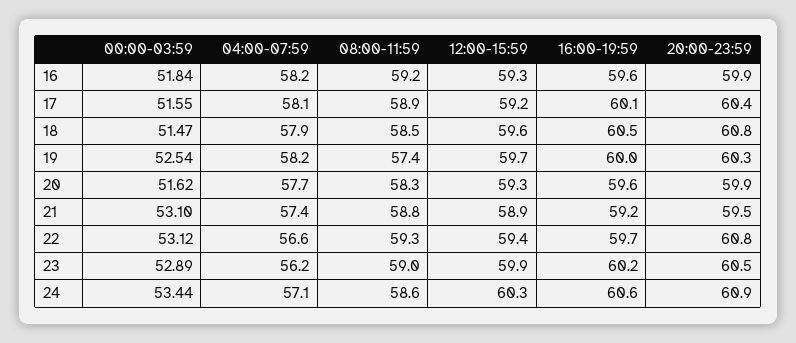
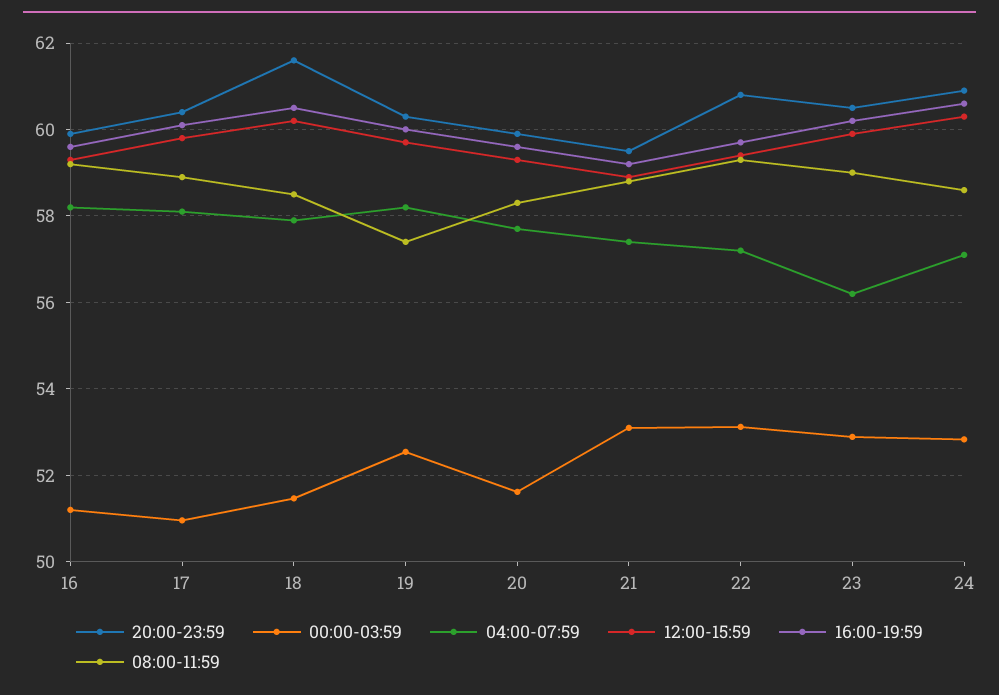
00:00-03:59, 16: 51.84 -> 51.2
00:00-03:59, 17: 51.55 -> 51
12:00-15:59, 17: 59.2 -> 59.8
12:00-15:59, 18: 59.6 -> 60.2
20:00-23:59, 18: 60.8 -> 61.6
04:00-07:59, 22: 56.6 -> 57.2
00:00-03:59, 24: 53.44 -> 52.8

